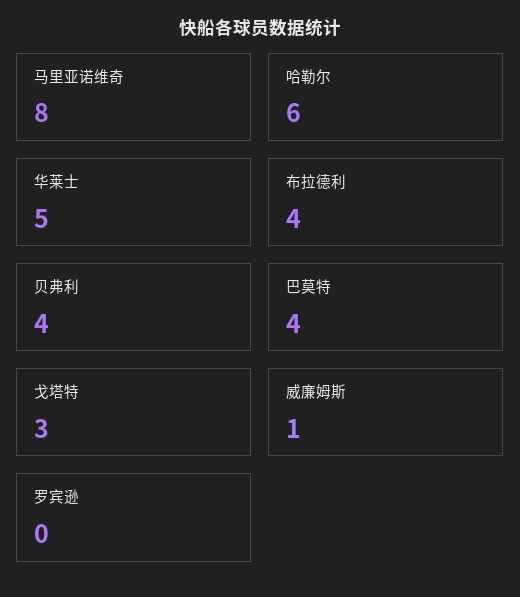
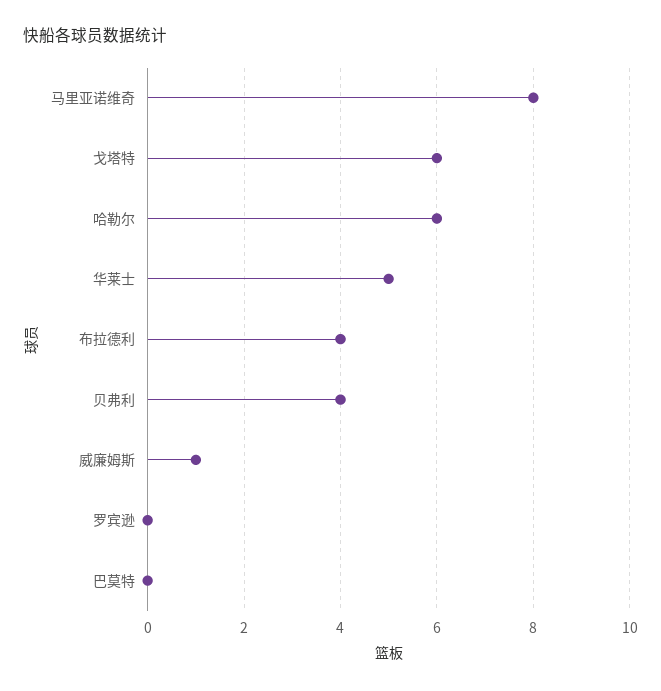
巴莫特: 4 -> 0
戈塔特: 3 -> 6

